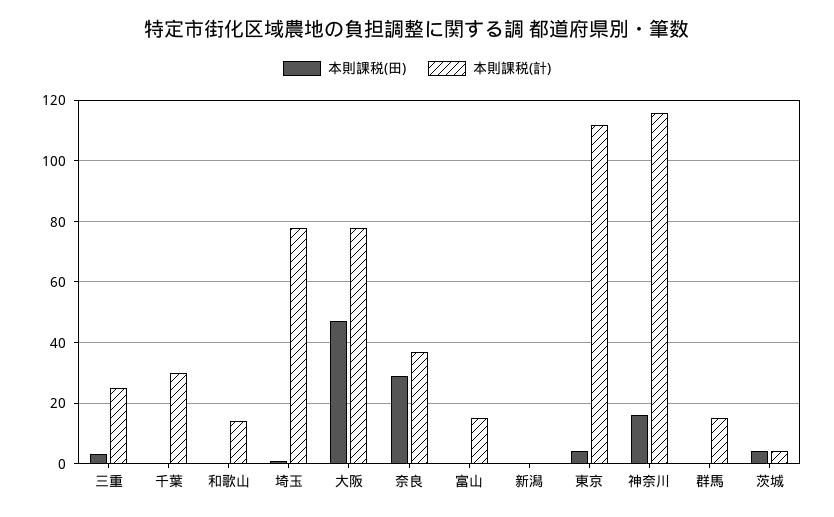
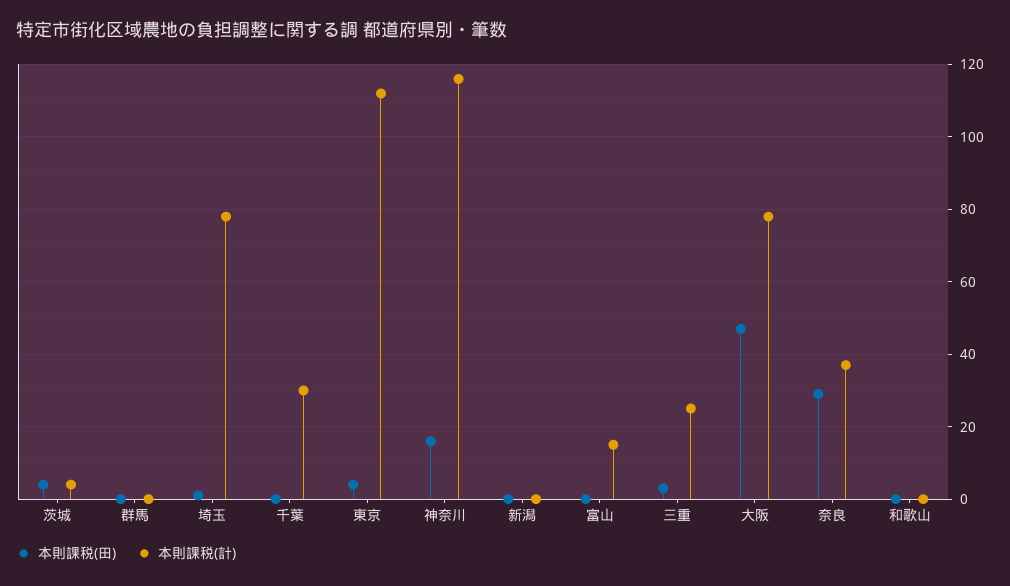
本則課税(計), 和歌山: 15 -> 0
本則課税(計), 群馬: 15 -> 0

